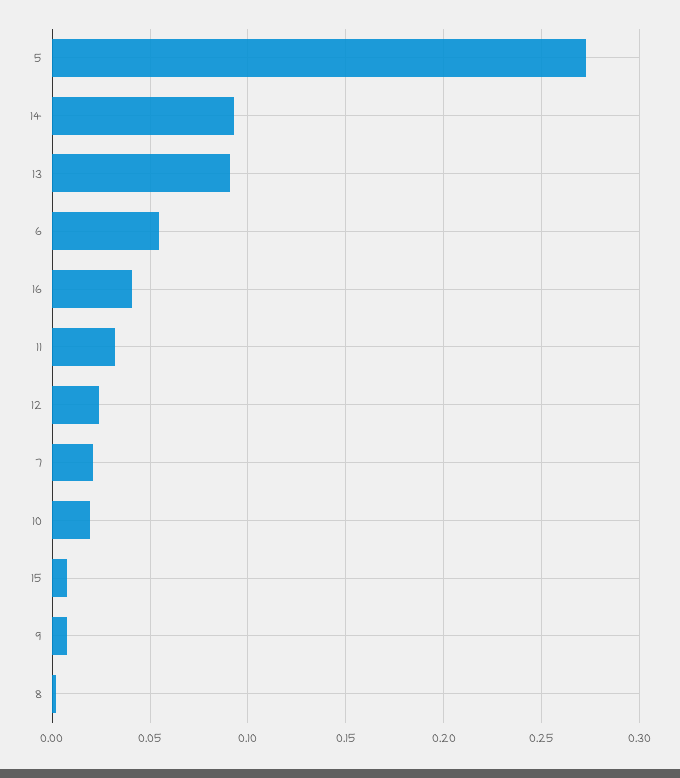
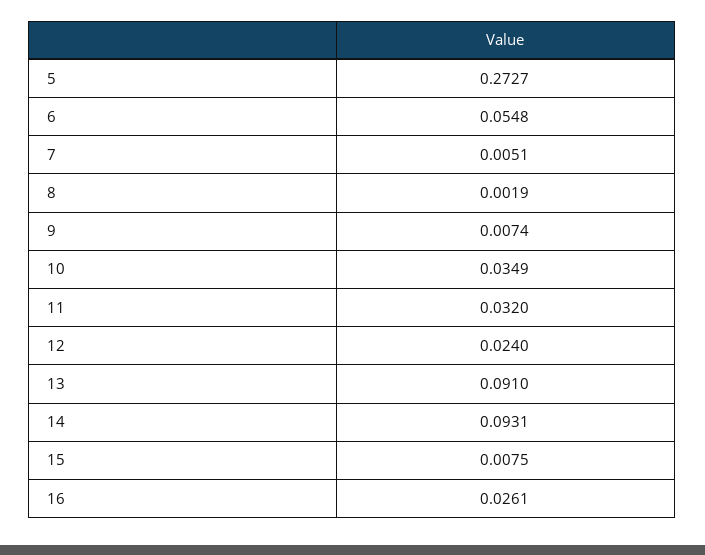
16: 0.04 -> 0.0261
7: 0.02 -> 0.0051
10: 0.02 -> 0.0349

